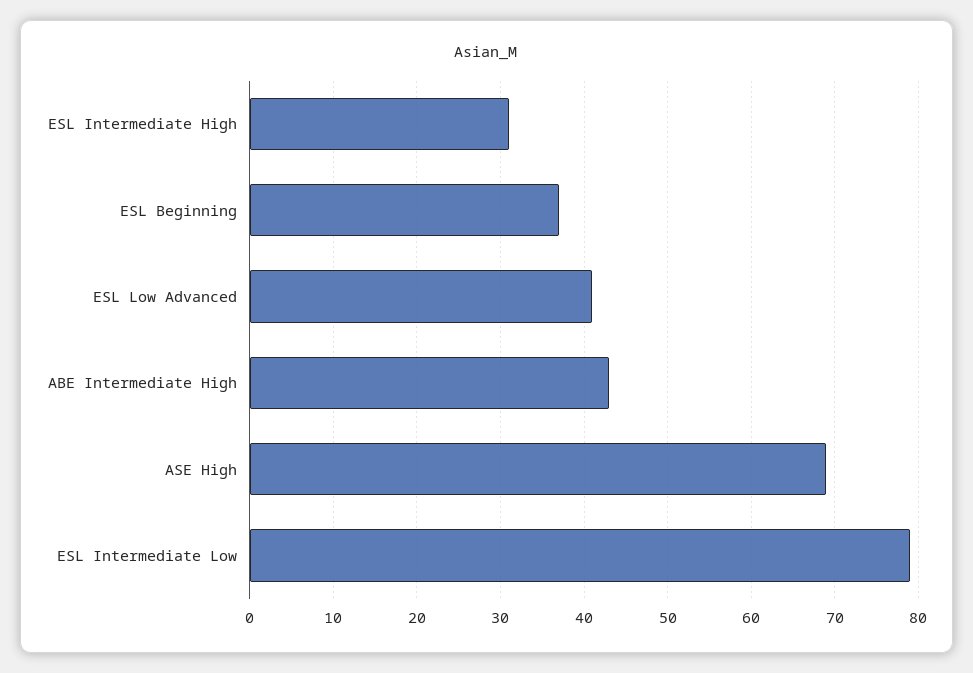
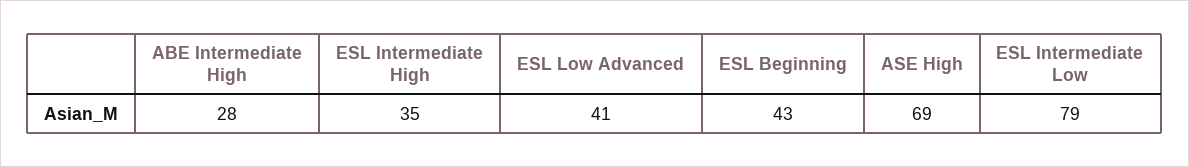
ESL Intermediate High: 31 -> 35
ESL Beginning: 37 -> 43
ABE Intermediate High: 43 -> 28

